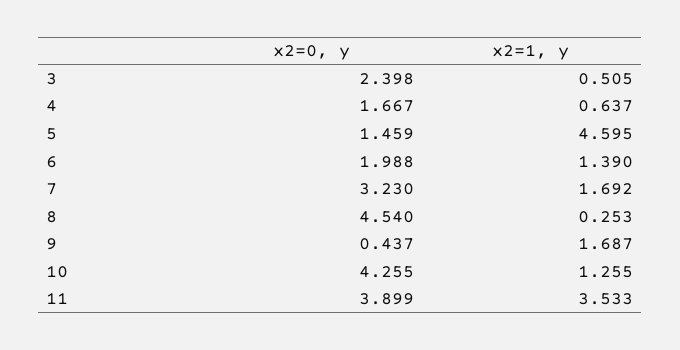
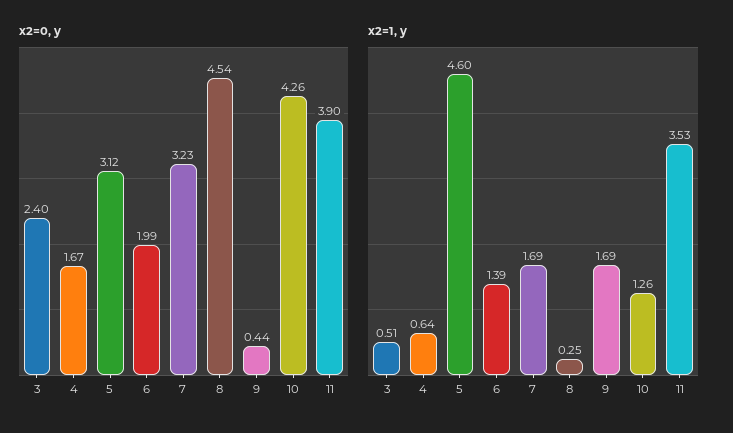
x2=0, y, 5: 1.459 -> 3.12

